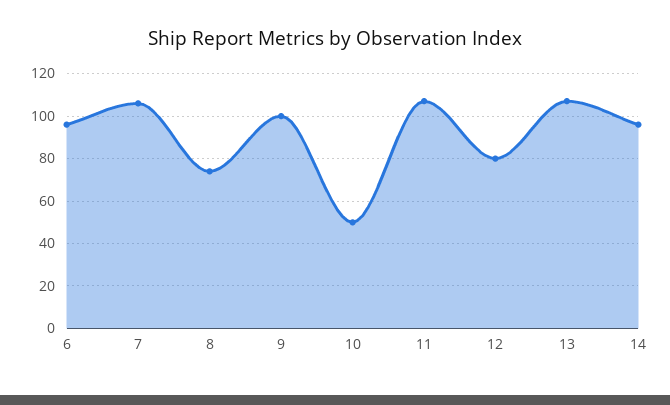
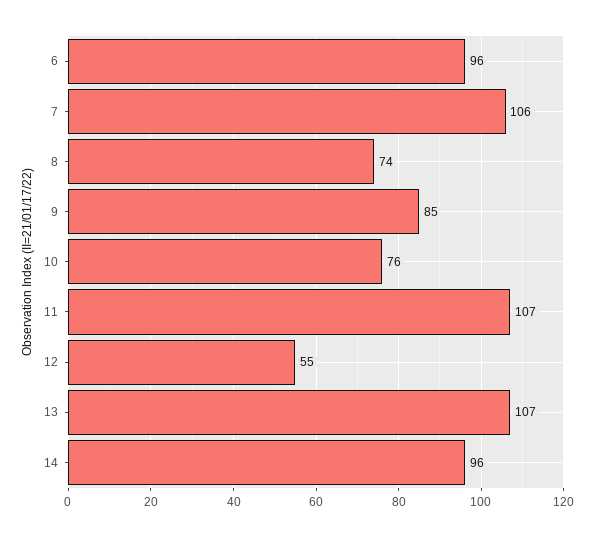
9: 100 -> 85
10: 50 -> 76
12: 80 -> 55

